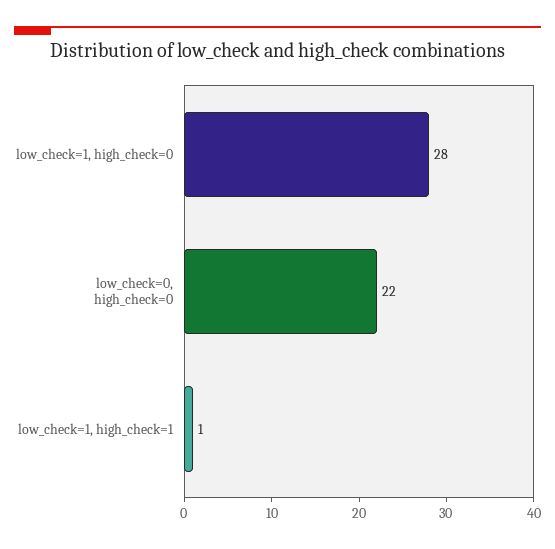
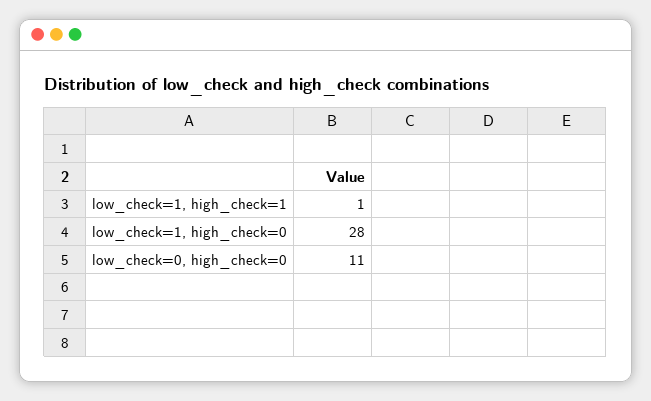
low_check=0, high_check=0: 22 -> 11

